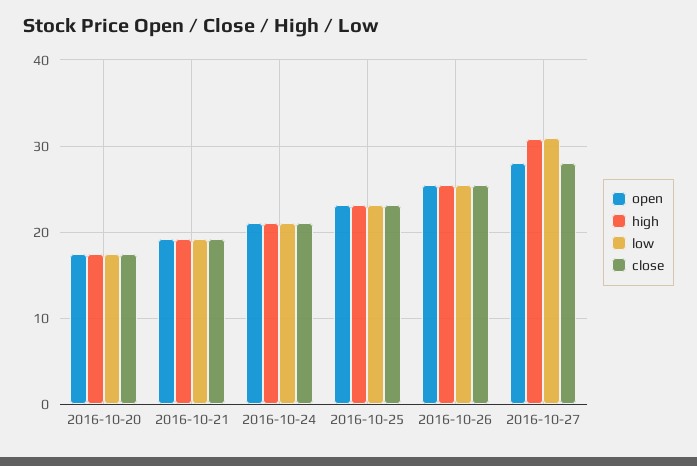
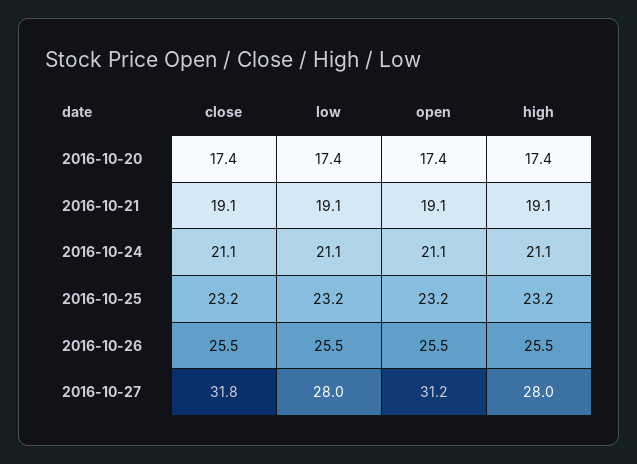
open, 2016-10-27: 28 -> 31.2
high, 2016-10-27: 31 -> 28
low, 2016-10-27: 31 -> 28
close, 2016-10-27: 28 -> 31.8

